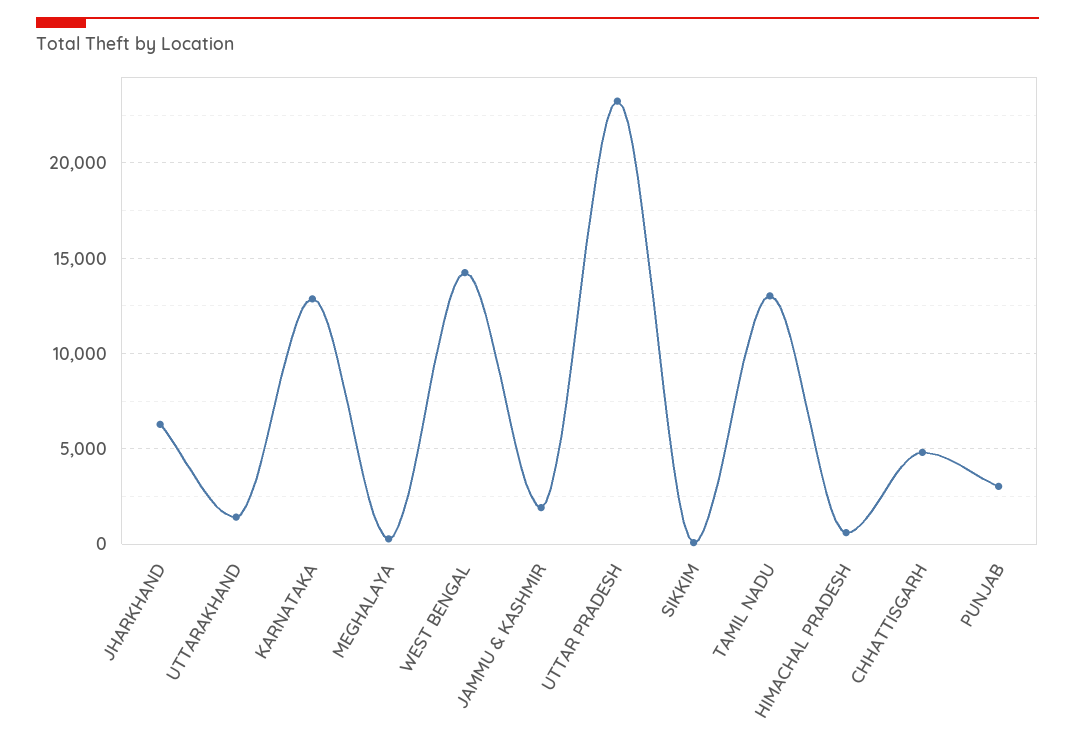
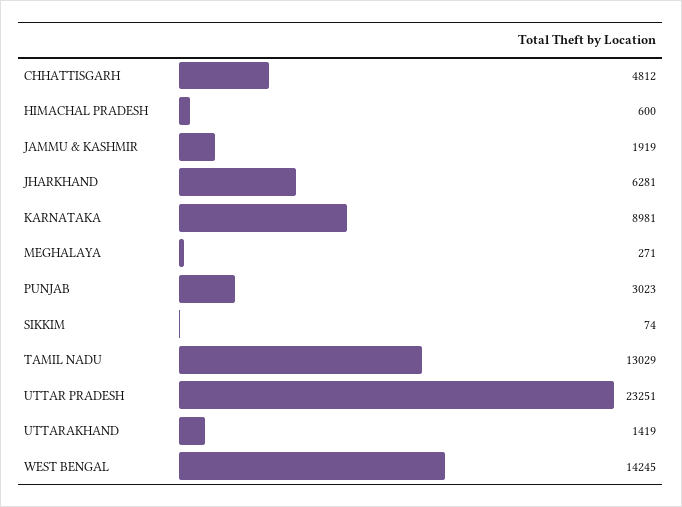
KARNATAKA: 13000 -> 8981

